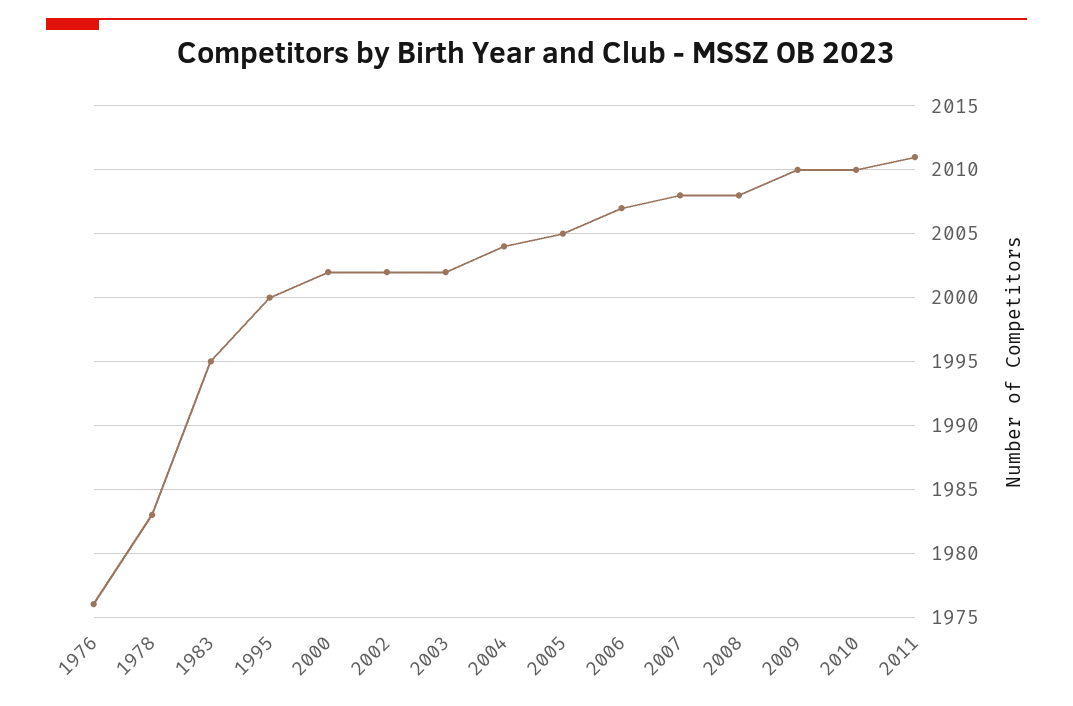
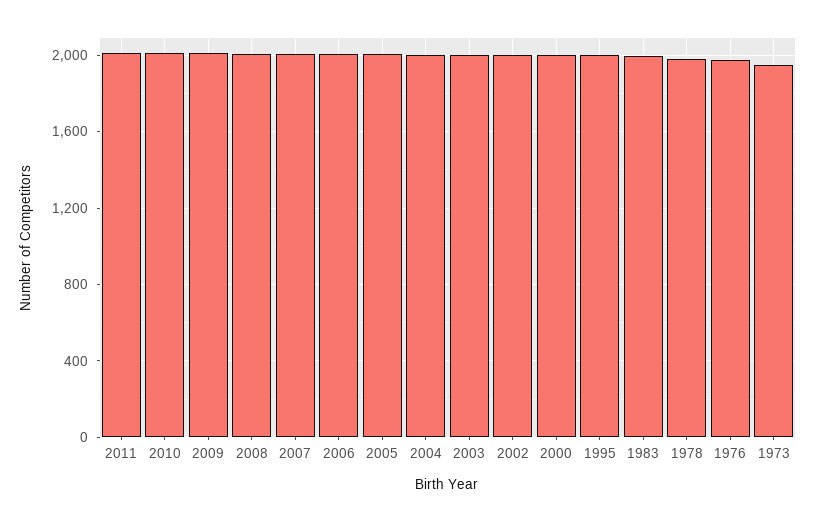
1973: none -> 1950

